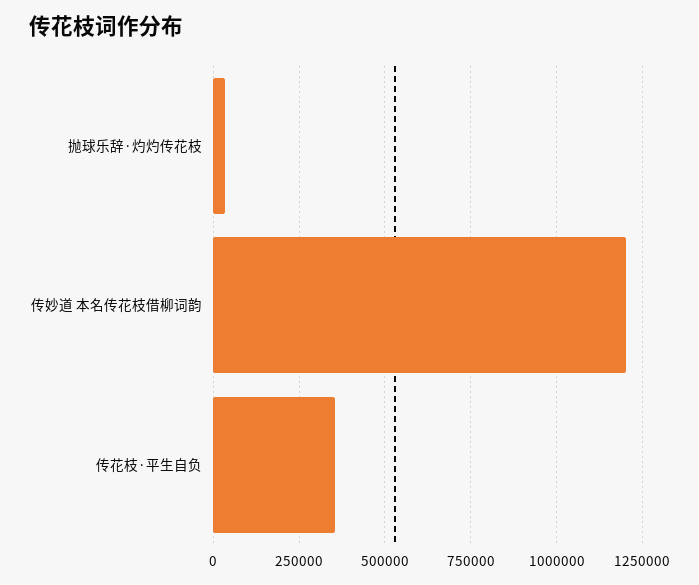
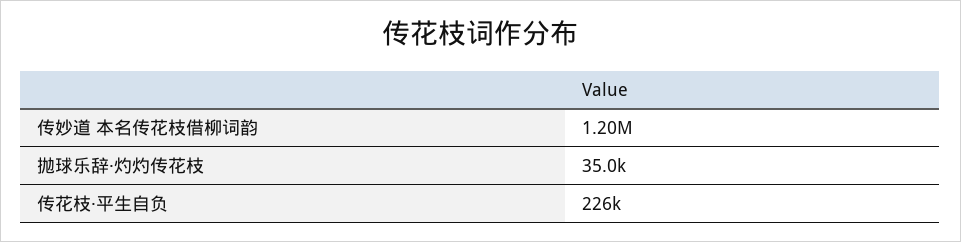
传花枝·平生自负: 350000 -> 226000

